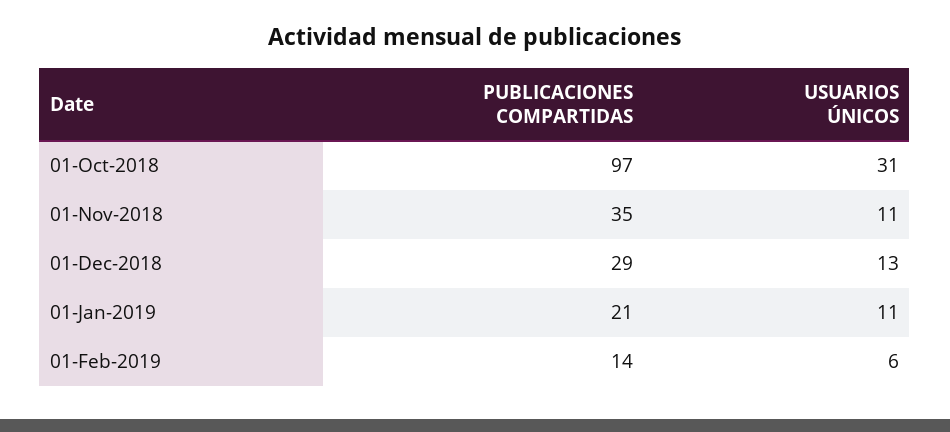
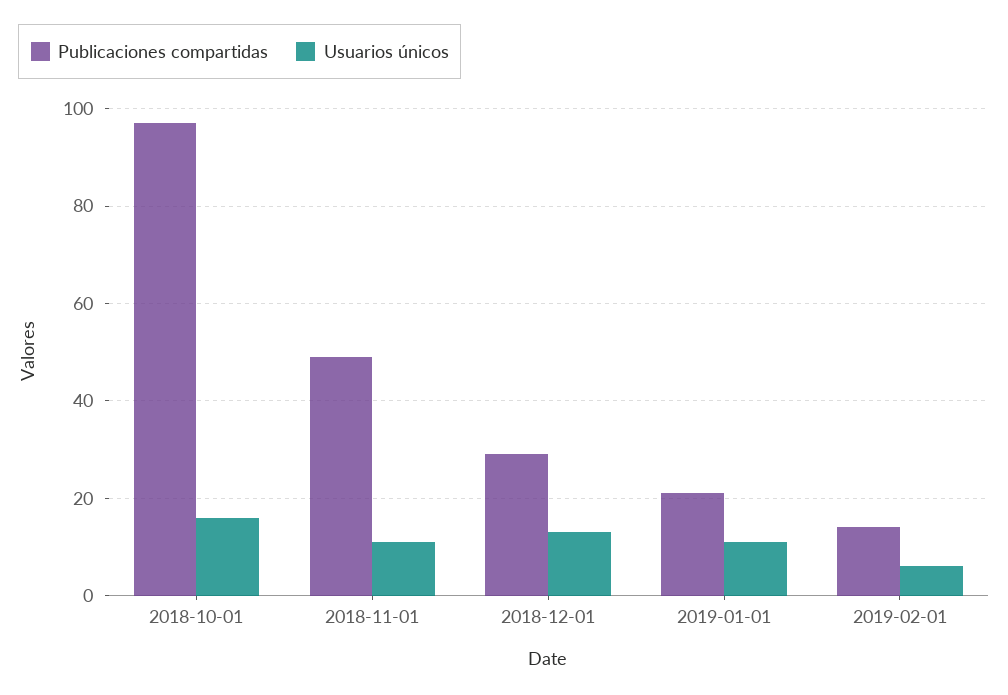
USUARIOS ÚNICOS, 01-Oct-2018: 31 -> 15
PUBLICACIONES COMPARTIDAS, 01-Nov-2018: 35 -> 50

